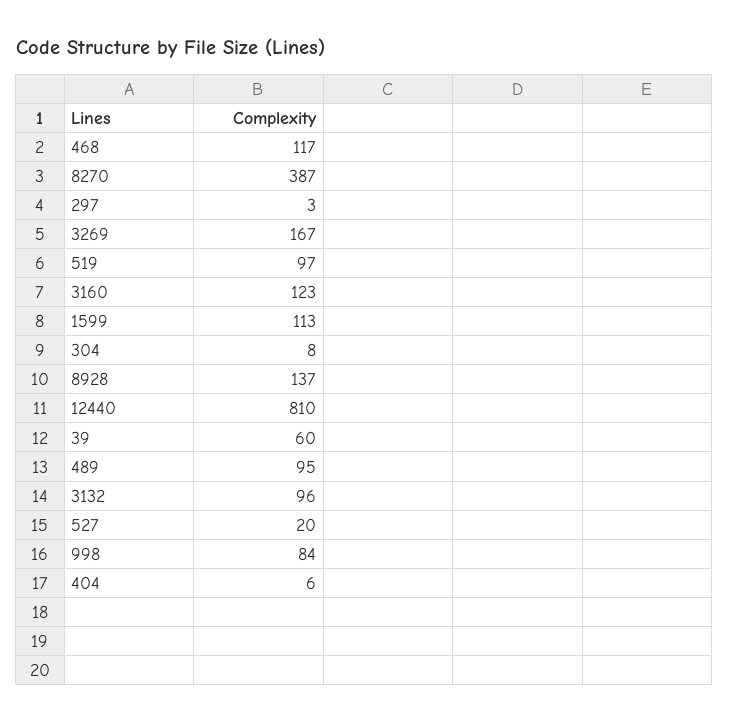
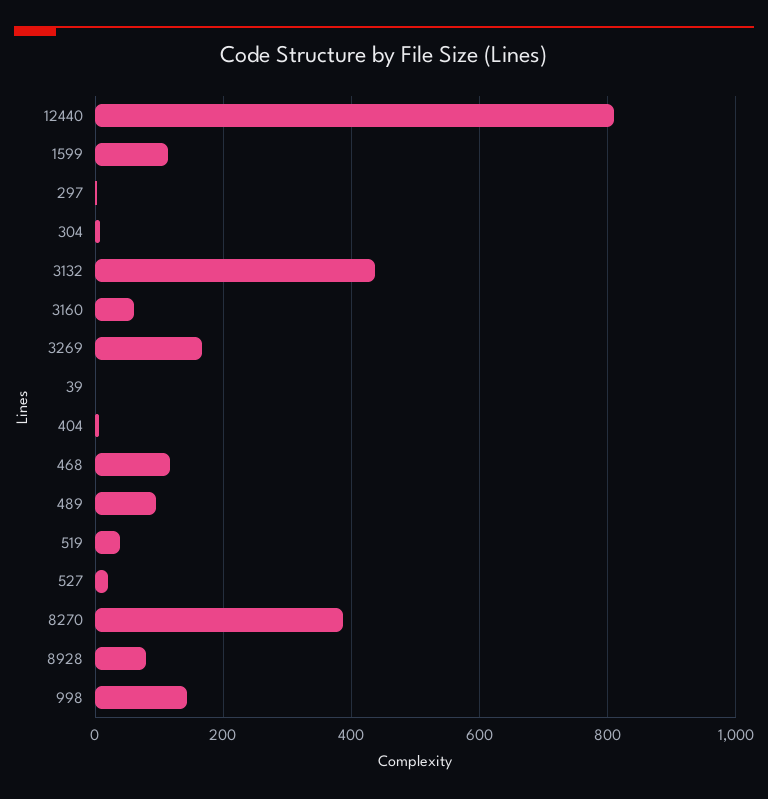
519: 97 -> 40
3160: 123 -> 60
8928: 137 -> 80
39: 60 -> 0
3132: 96 -> 440
998: 84 -> 140

